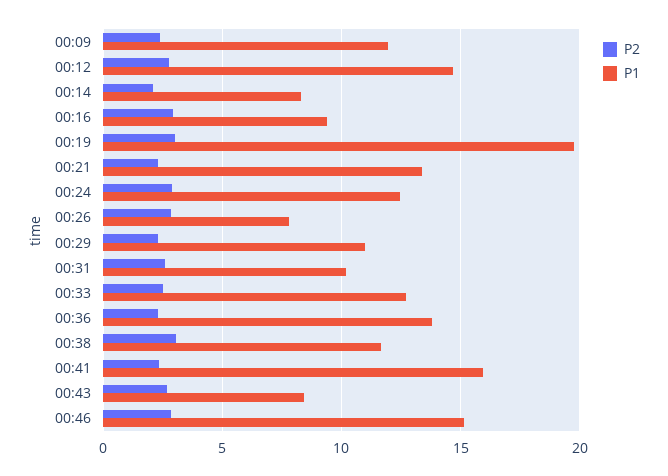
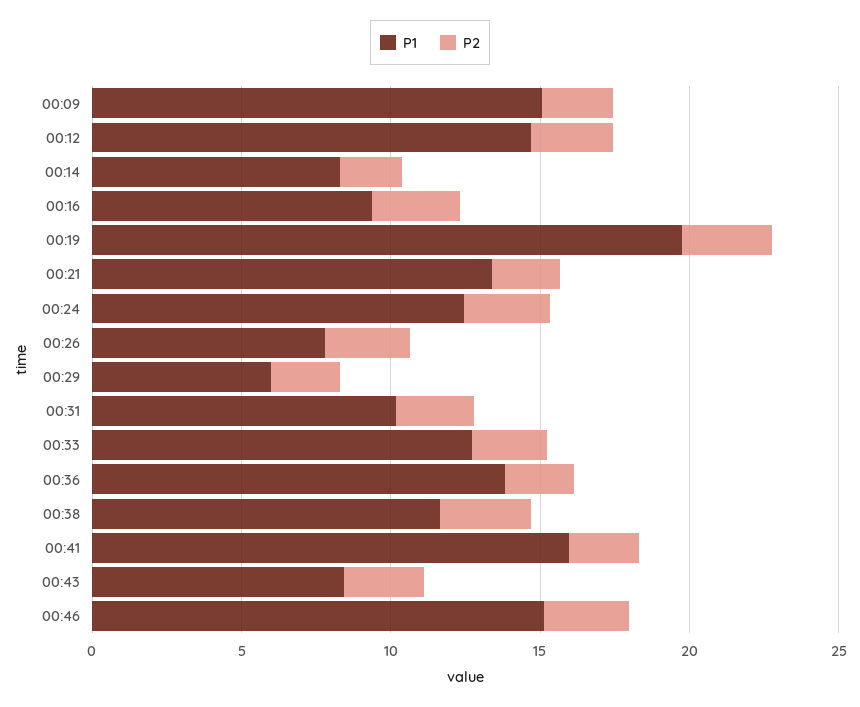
P1, 00:09: 12 -> 15
P1, 00:29: 11 -> 6

